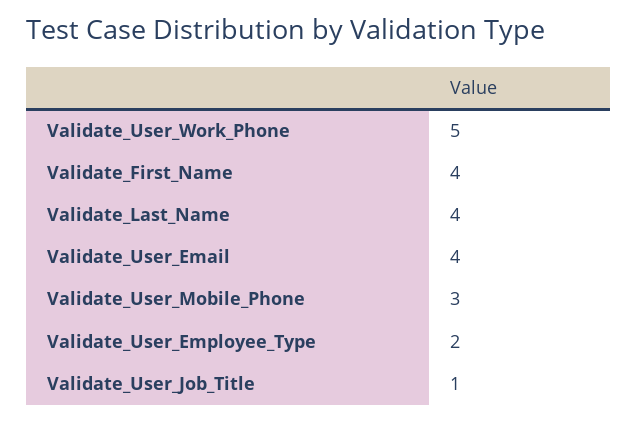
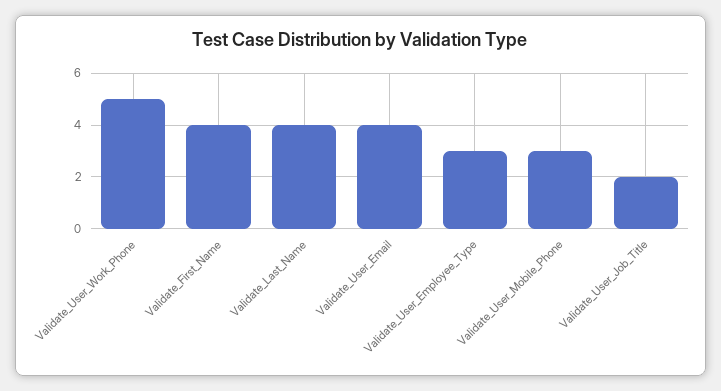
Validate_User_Employee_Type: 2 -> 3
Validate_User_Job_Title: 1 -> 2

